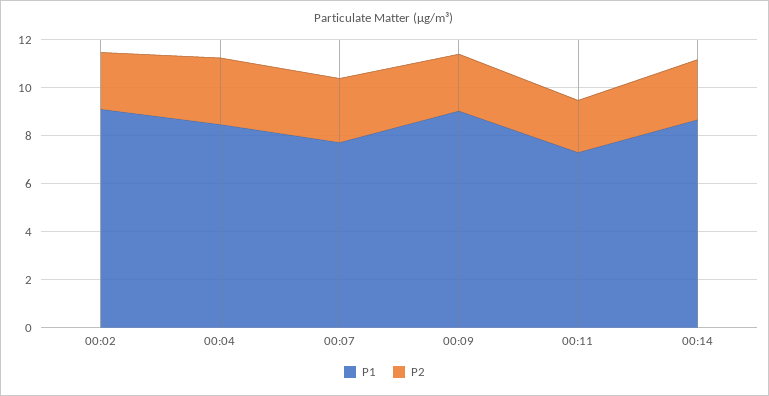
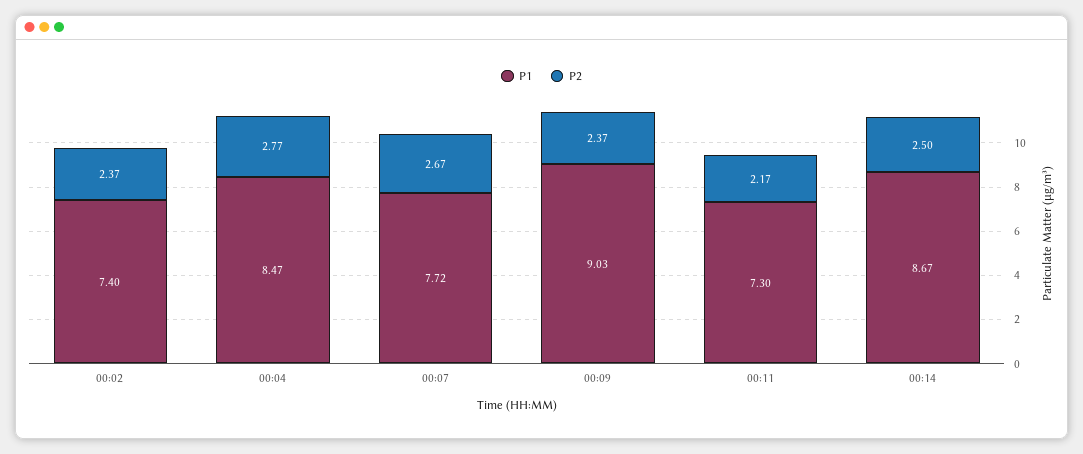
P1, 00:02: 9 -> 7.4

